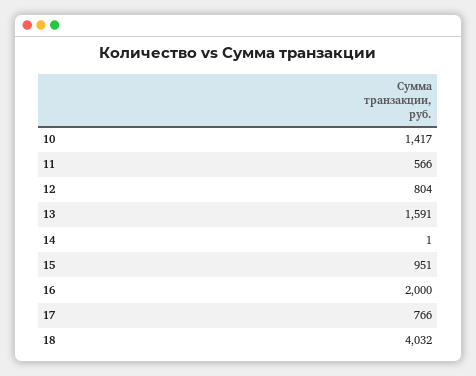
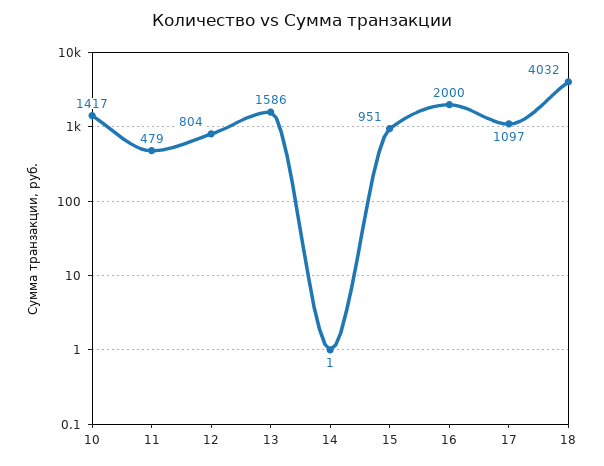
11: 566 -> 479
13: 1591 -> 1586
17: 766 -> 1097

